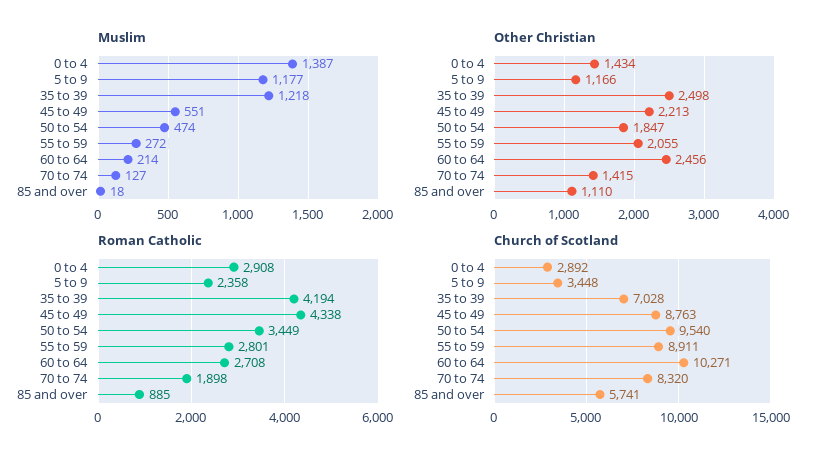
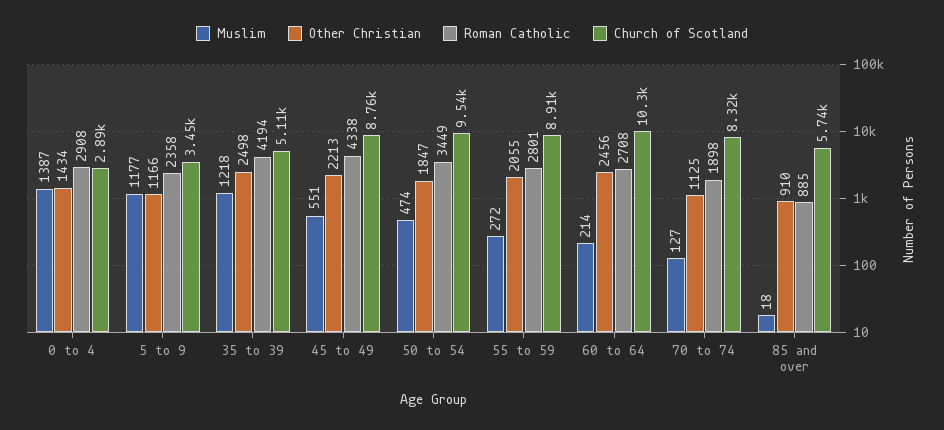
Other Christian, 70 to 74: 1415 -> 1125
Other Christian, 85 and over: 1110 -> 910
Church of Scotland, 35 to 39: 7028 -> 5110

